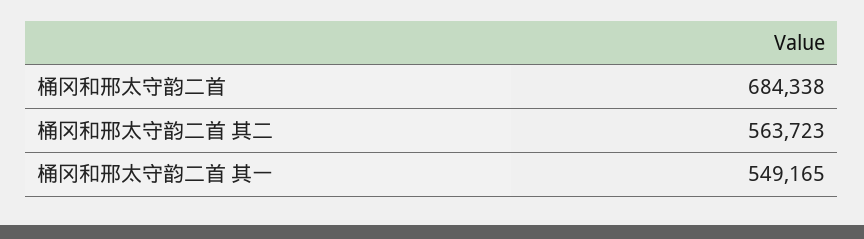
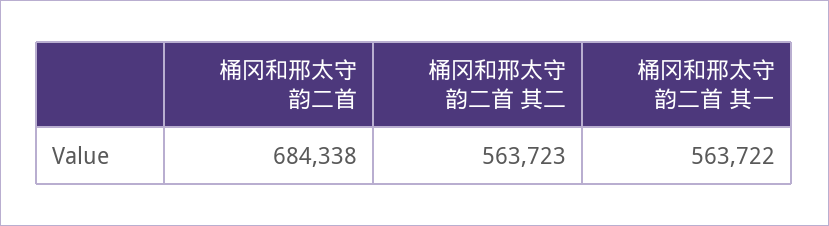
桶冈和邢太守韵二首 其一: 549165 -> 563722

